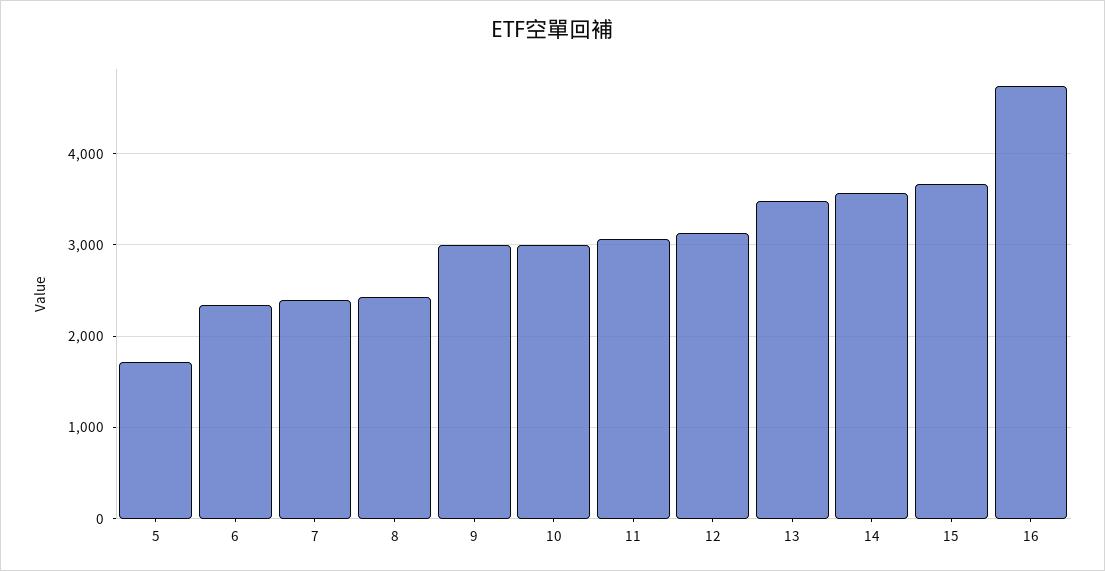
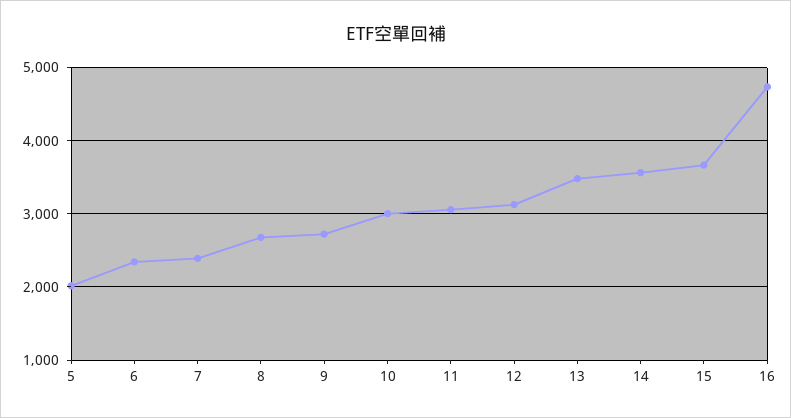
5: 1700 -> 2000
8: 2400 -> 2700
9: 3000 -> 2700

